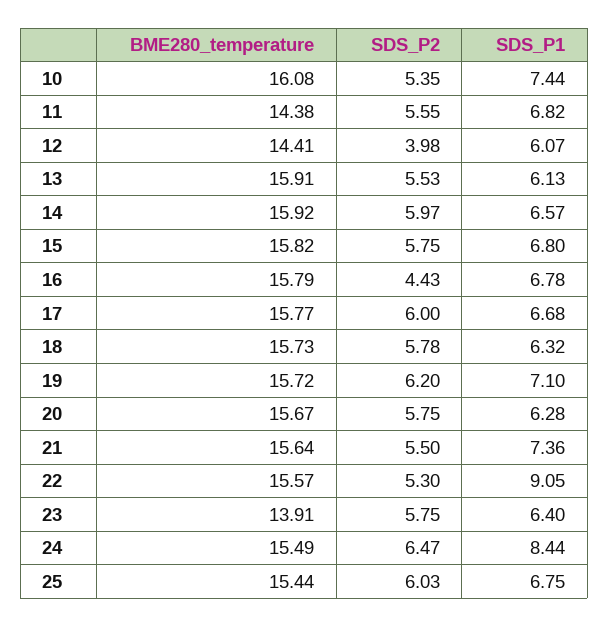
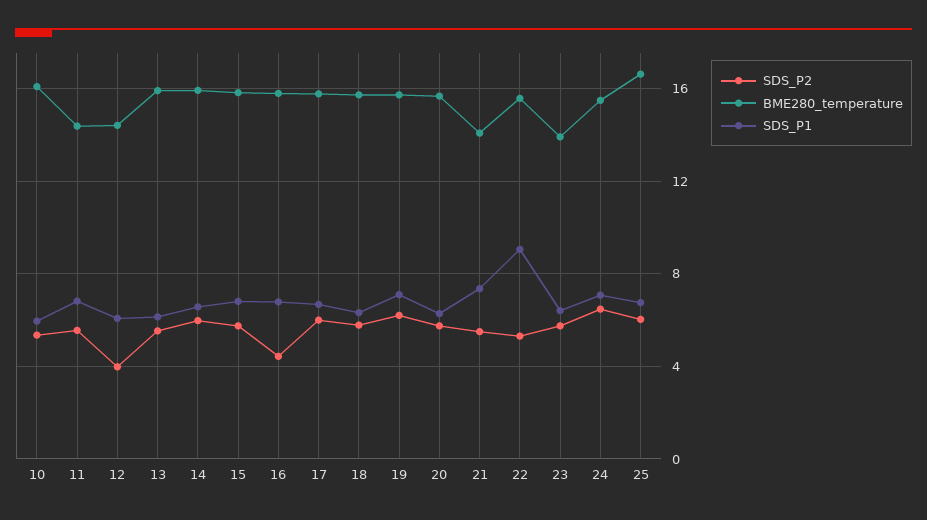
SDS_P1, 10: 7.44 -> 6
BME280_temperature, 21: 15.64 -> 14
SDS_P1, 24: 8.44 -> 7
BME280_temperature, 25: 15.44 -> 16.5

